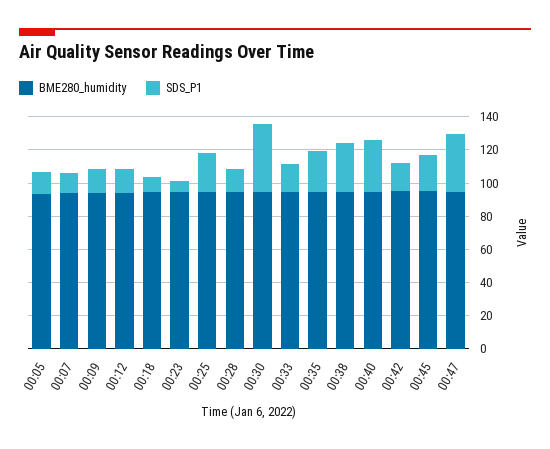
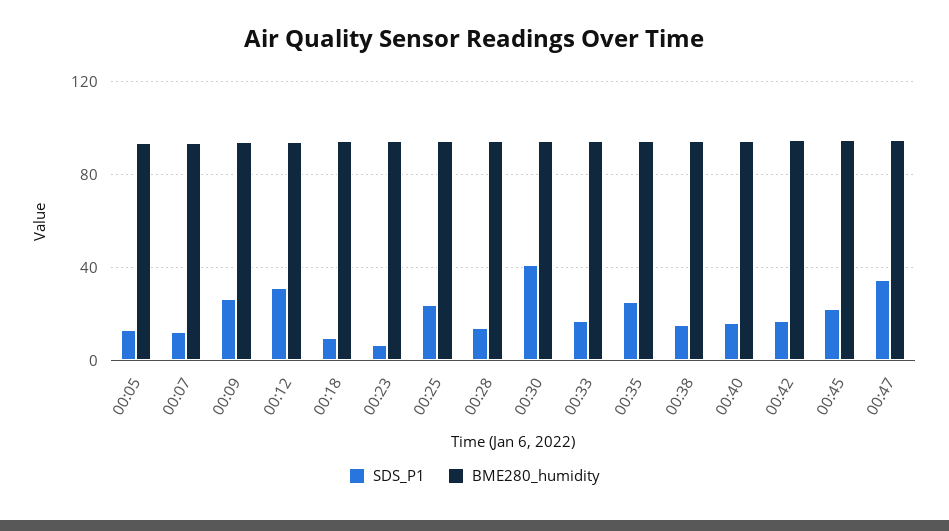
SDS_P1, 00:09: 15 -> 25
SDS_P1, 00:12: 15 -> 30
SDS_P1, 00:38: 30 -> 15
SDS_P1, 00:40: 30 -> 15

